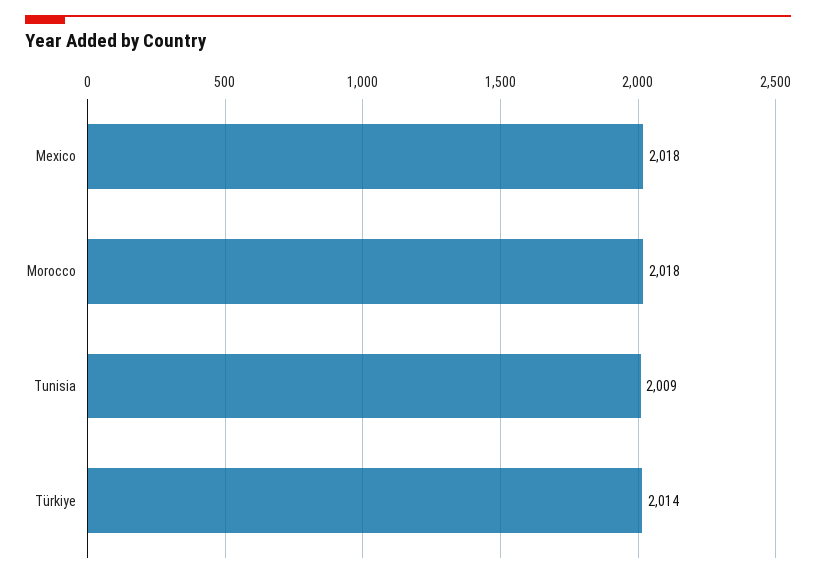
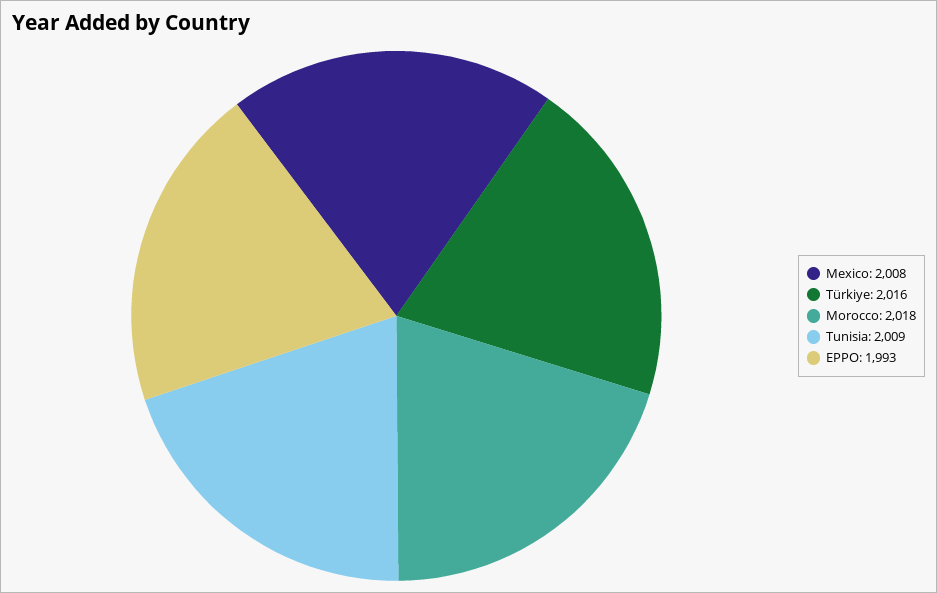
Mexico: 2018 -> 2008
Türkiye: 2014 -> 2016
EPPO: none -> 1993

